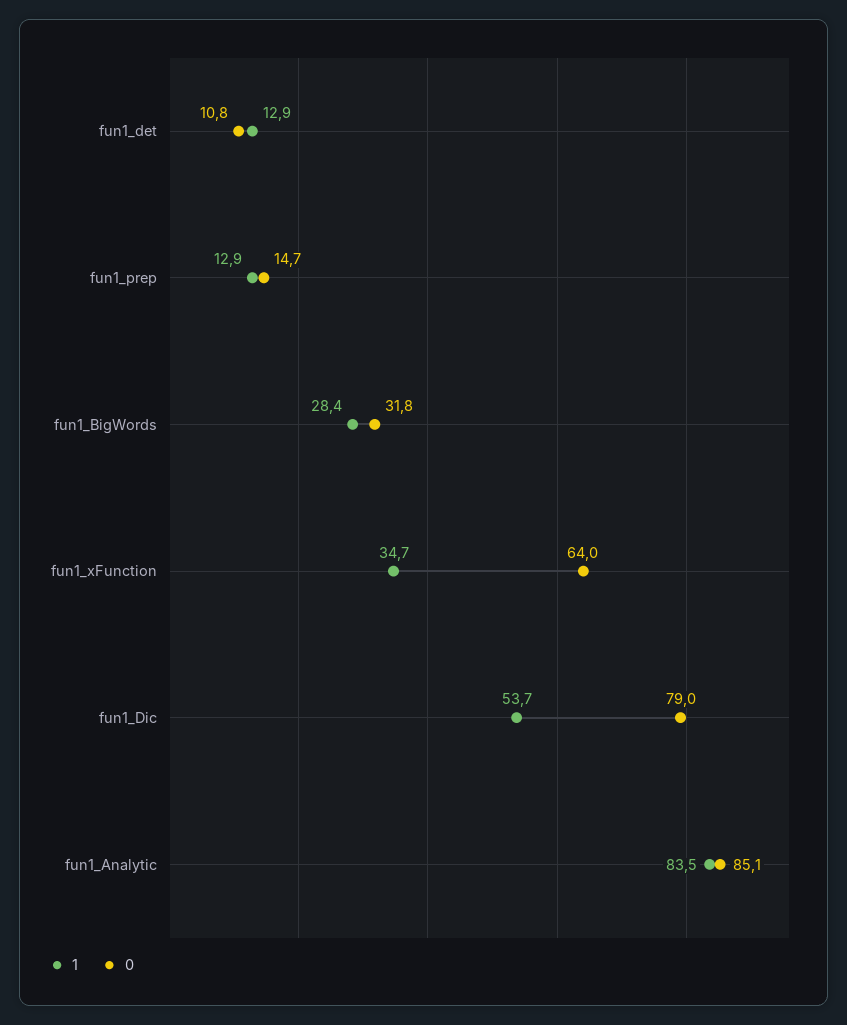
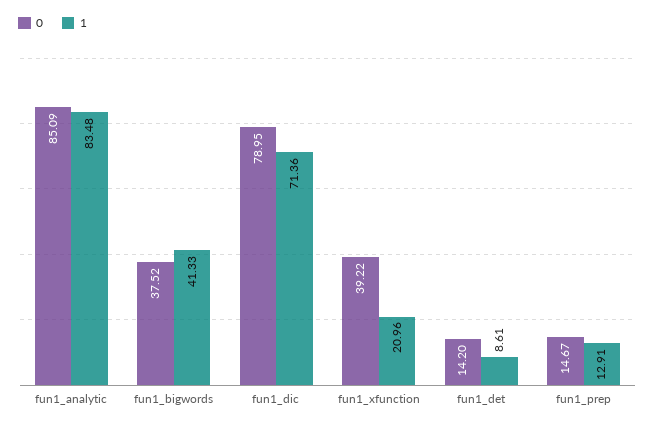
1, fun1_det: 12.9 -> 8.61
0, fun1_det: 10.8 -> 14.2
1, fun1_BigWords: 28.4 -> 41.33
0, fun1_BigWords: 31.8 -> 37.52
1, fun1_xFunction: 34.7 -> 20.96
0, fun1_xFunction: 64 -> 39.22
1, fun1_Dic: 53.7 -> 71.36

